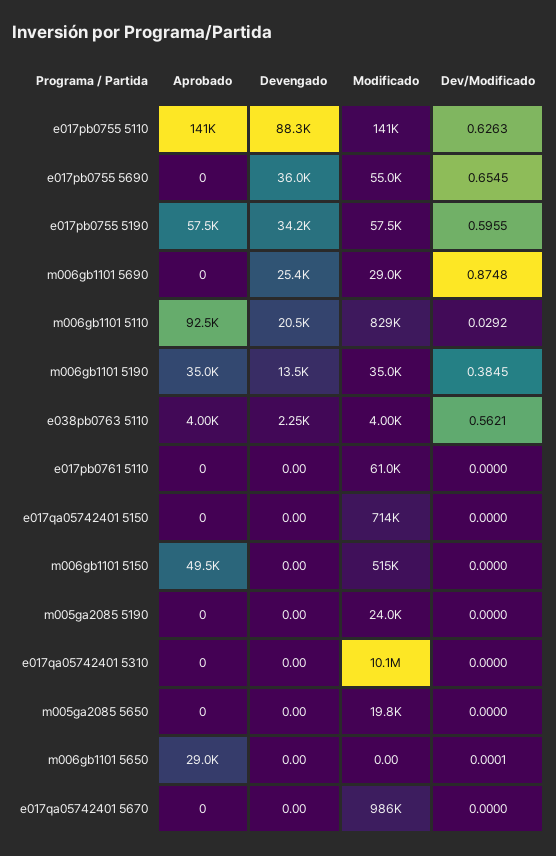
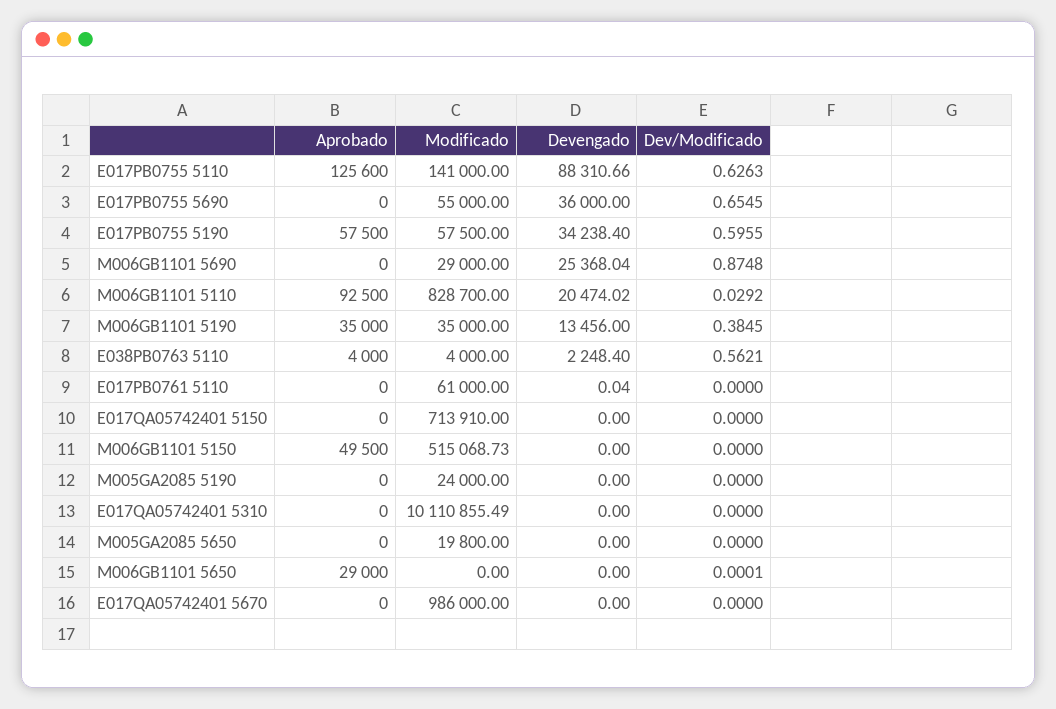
Aprobado, e017pb0755 5110: 141000 -> 125600
Devengado, e017pb0761 5110: 0 -> 0.04

